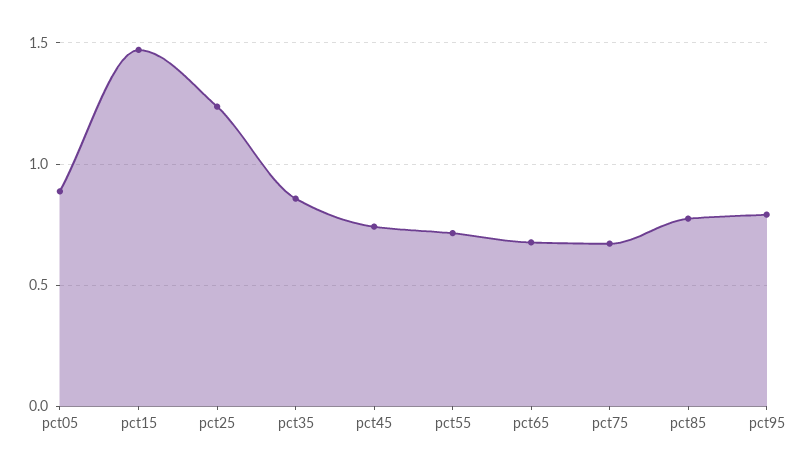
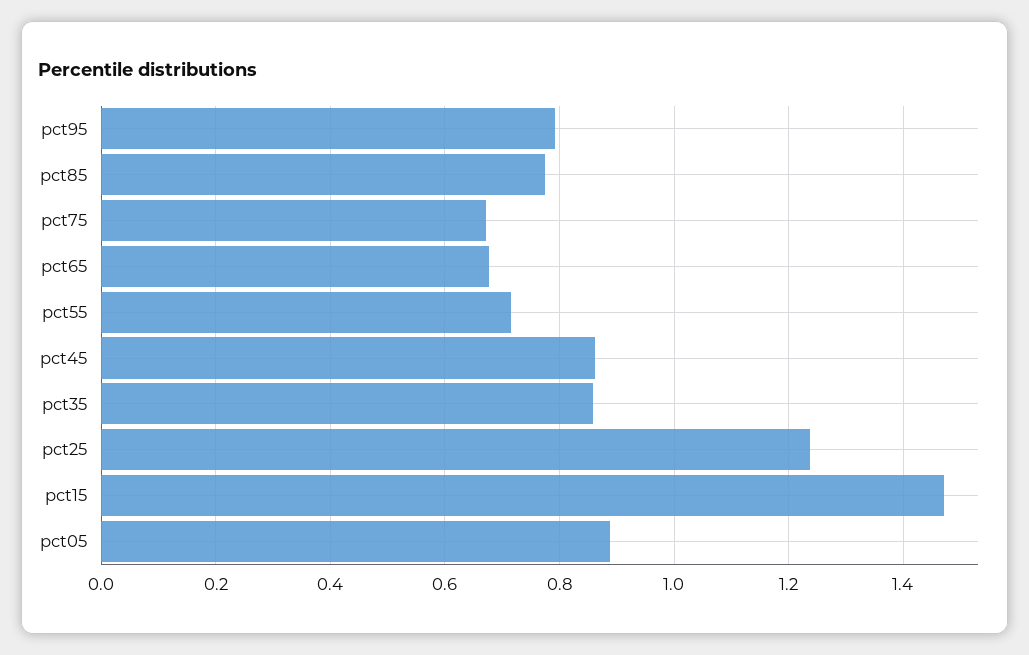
pct45: 0.75 -> 0.86

